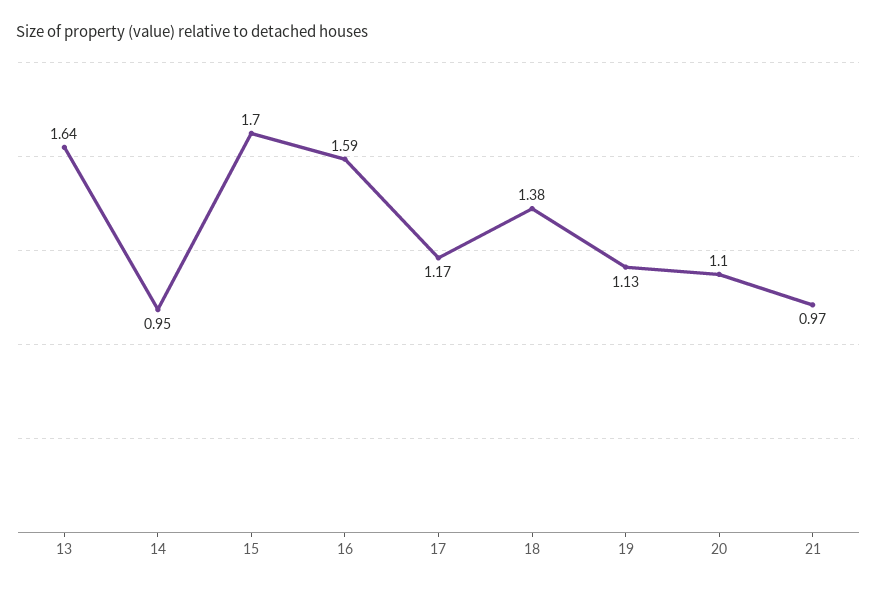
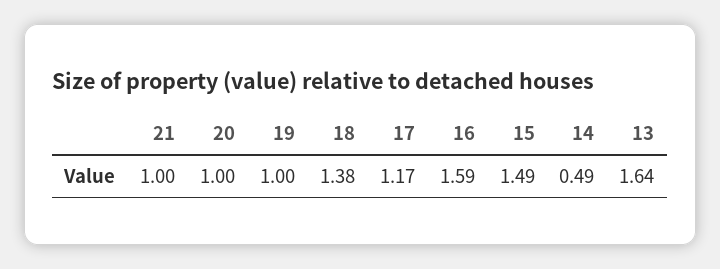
14: 0.95 -> 0.49
15: 1.7 -> 1.49
19: 1.13 -> 1
20: 1.1 -> 1
21: 0.97 -> 1

